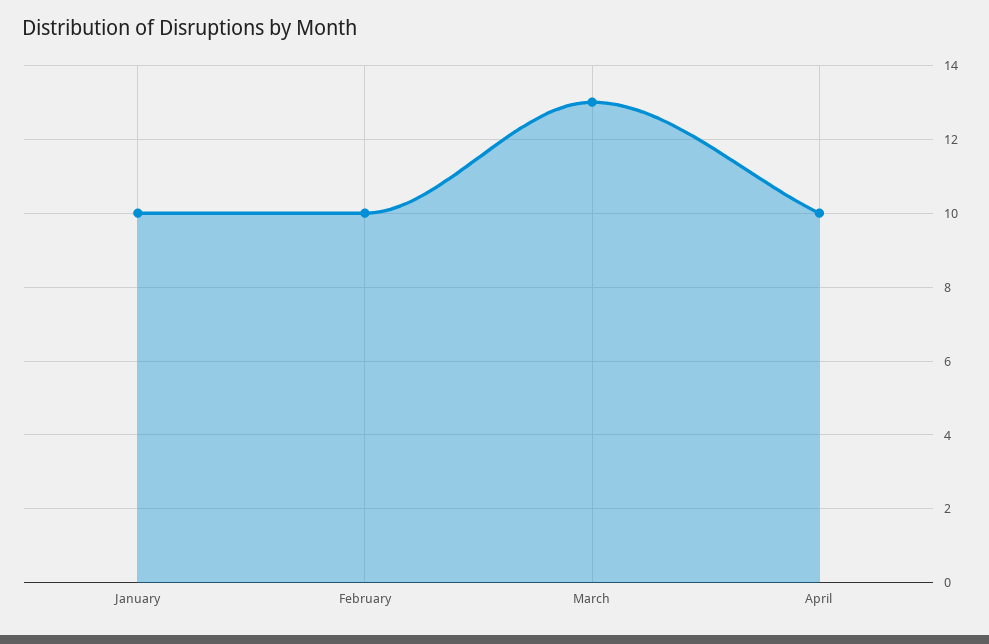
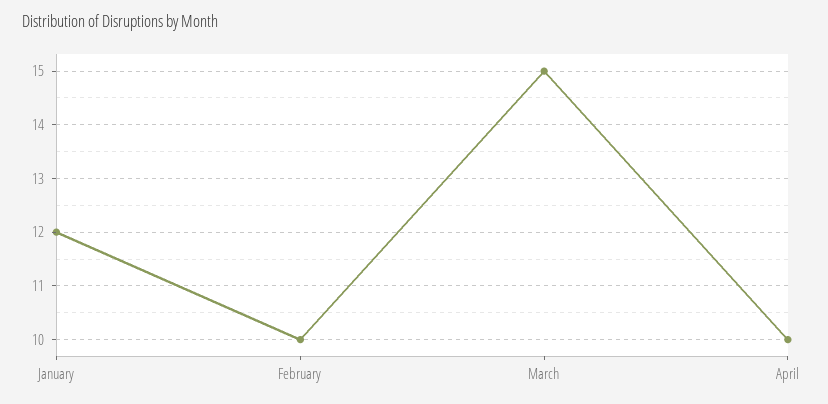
January: 10 -> 12
March: 13 -> 15

